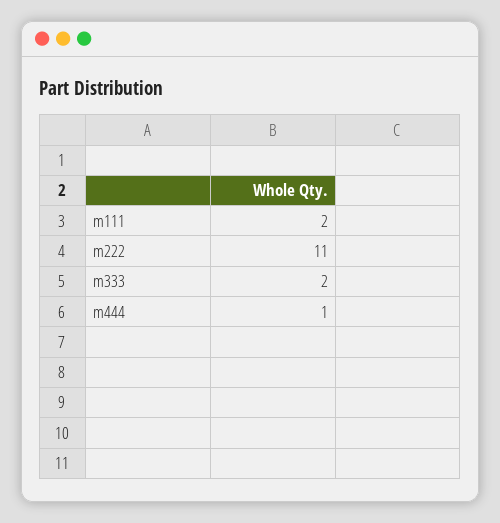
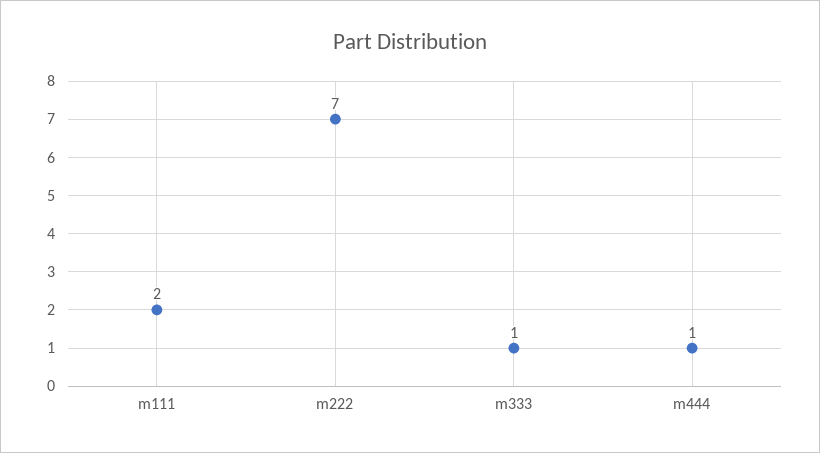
m222: 11 -> 7
m333: 2 -> 1

